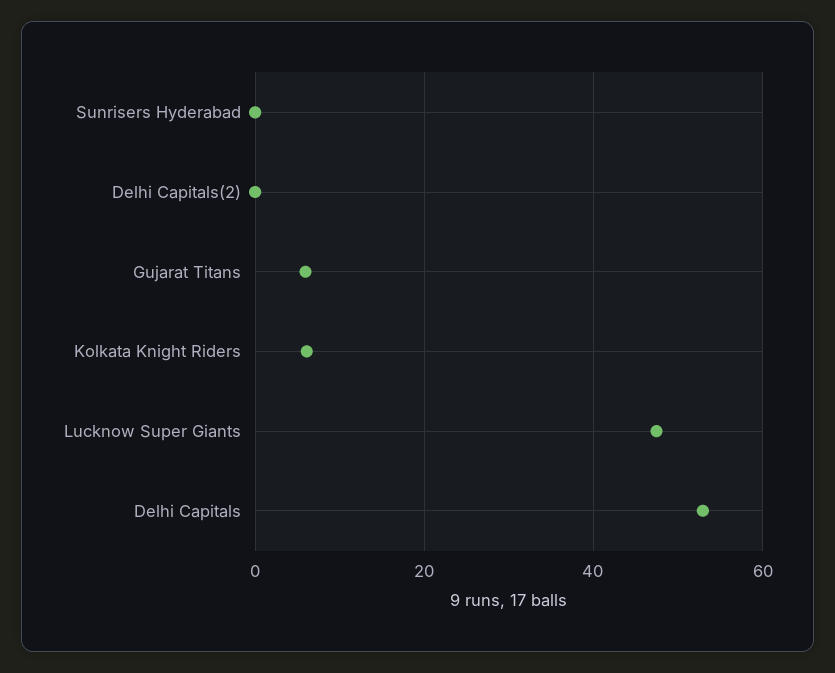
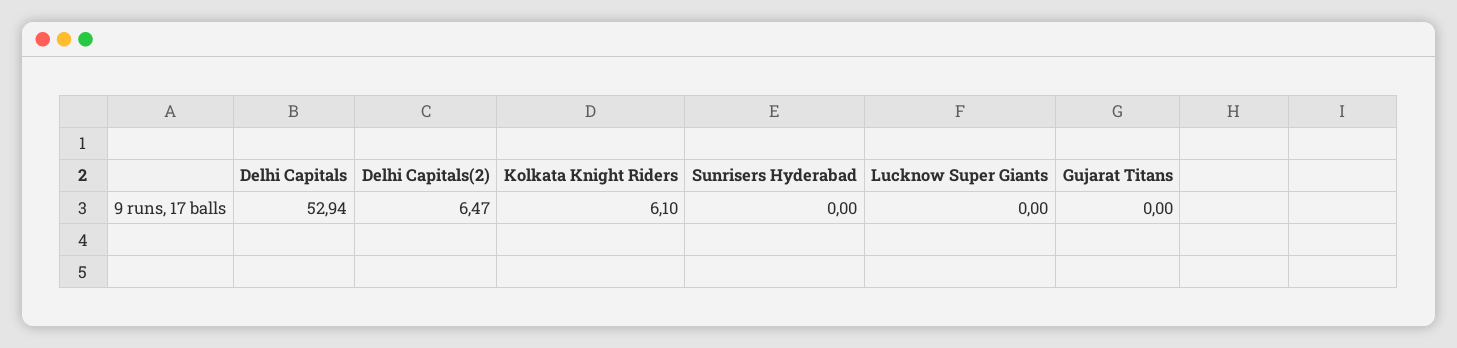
Delhi Capitals(2): 0 -> 6.47
Gujarat Titans: 6 -> 0
Lucknow Super Giants: 48 -> 0

